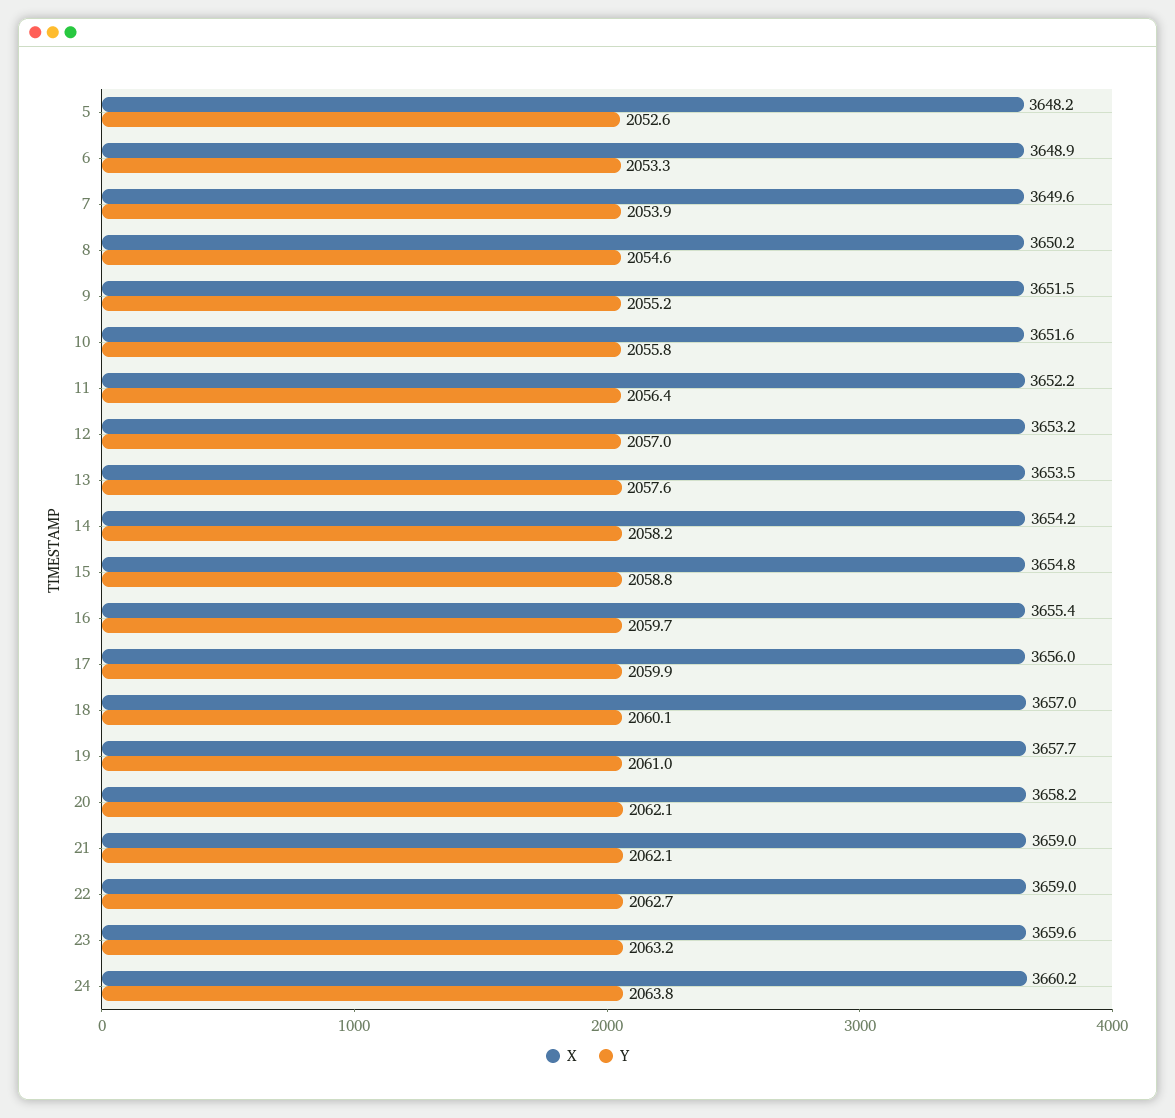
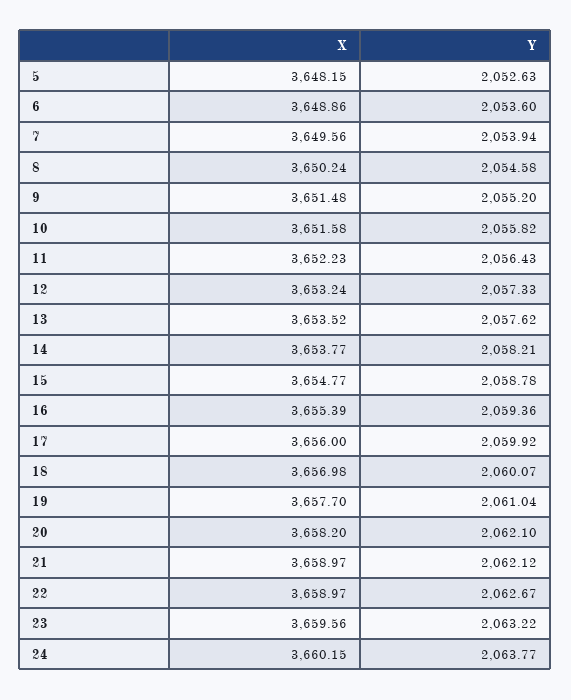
Y, 6: 2053.3 -> 2053.6
Y, 12: 2057 -> 2057.33
X, 14: 3654.2 -> 3653.77
Y, 16: 2059.7 -> 2059.36

